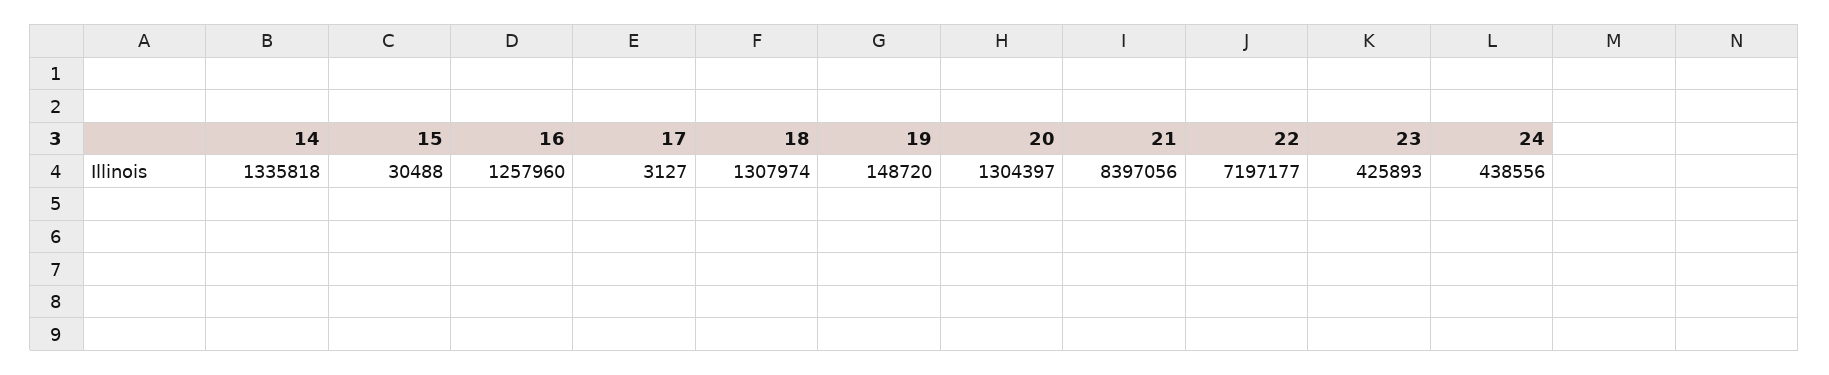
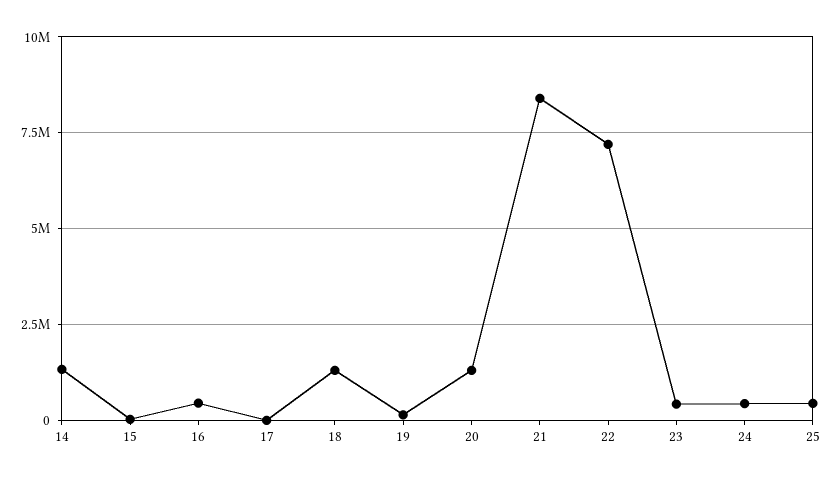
16: 1257960 -> 500000
25: none -> 500000

